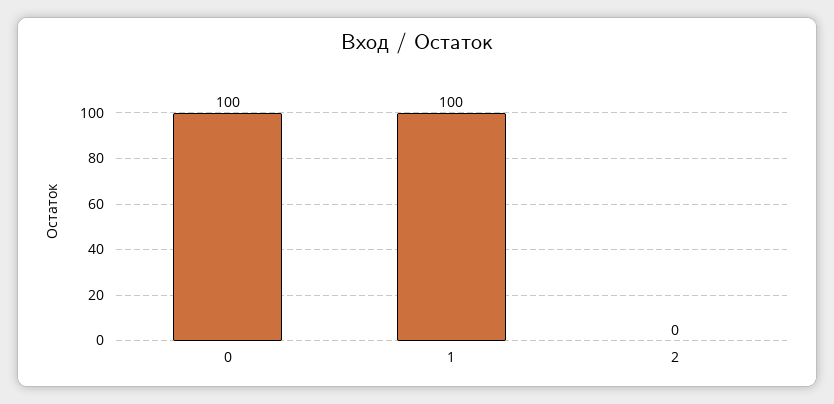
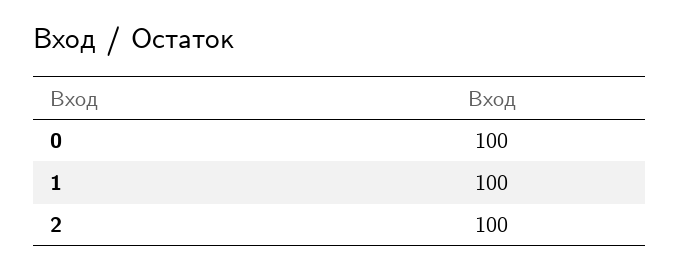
2: 0 -> 100

